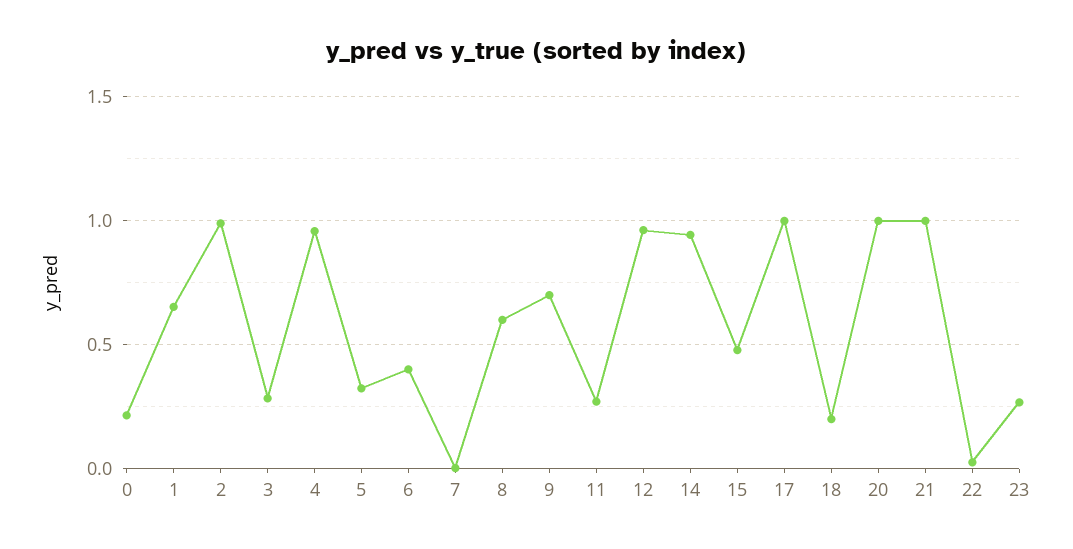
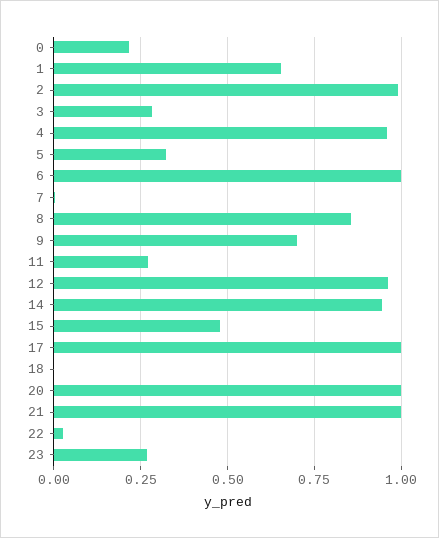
6: 0.4 -> 1
8: 0.6 -> 0.85
18: 0.2 -> 0

